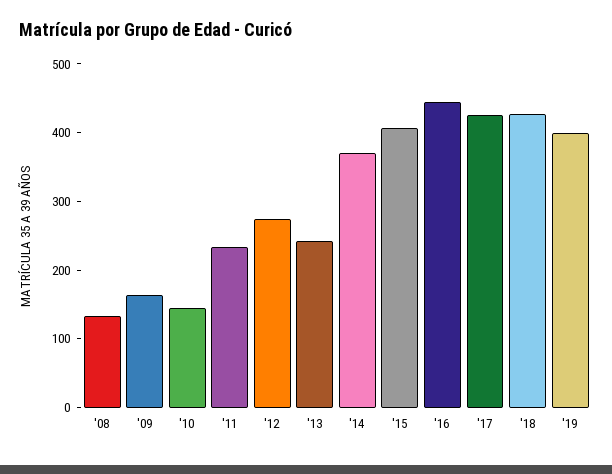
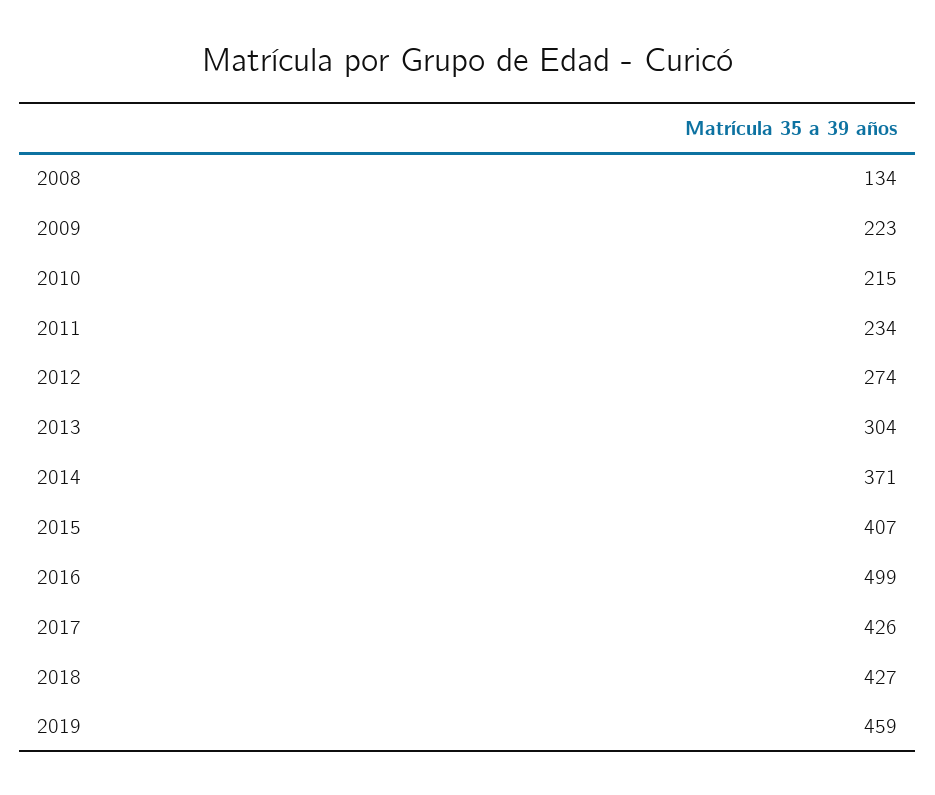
'09: 160 -> 223
'10: 140 -> 215
'13: 240 -> 304
'16: 440 -> 499
'19: 400 -> 459

